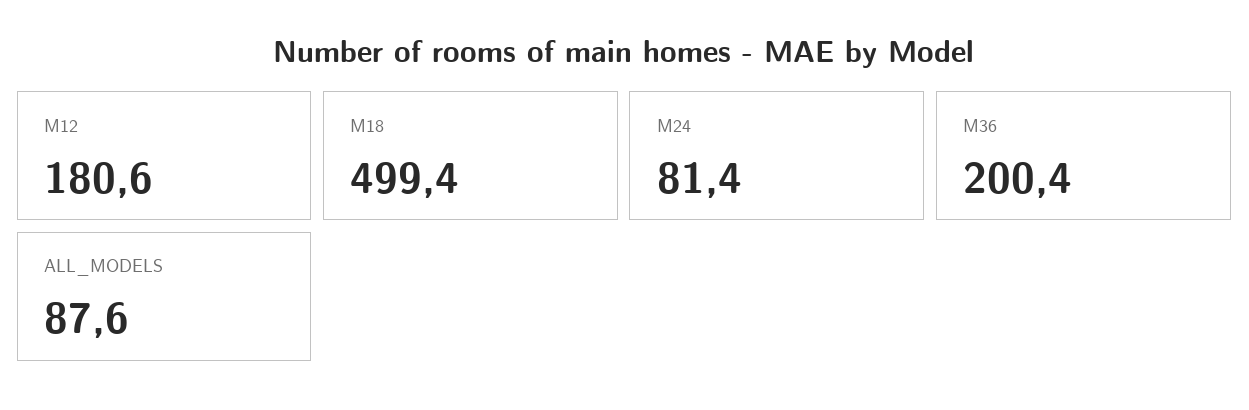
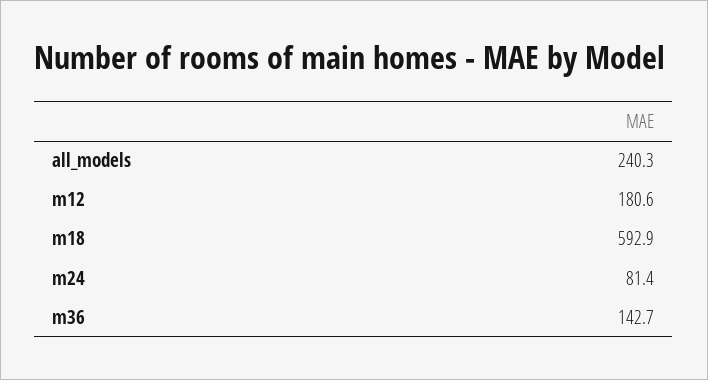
M18: 499.4 -> 592.9
M36: 200.4 -> 142.7
ALL_MODELS: 87.6 -> 240.3

